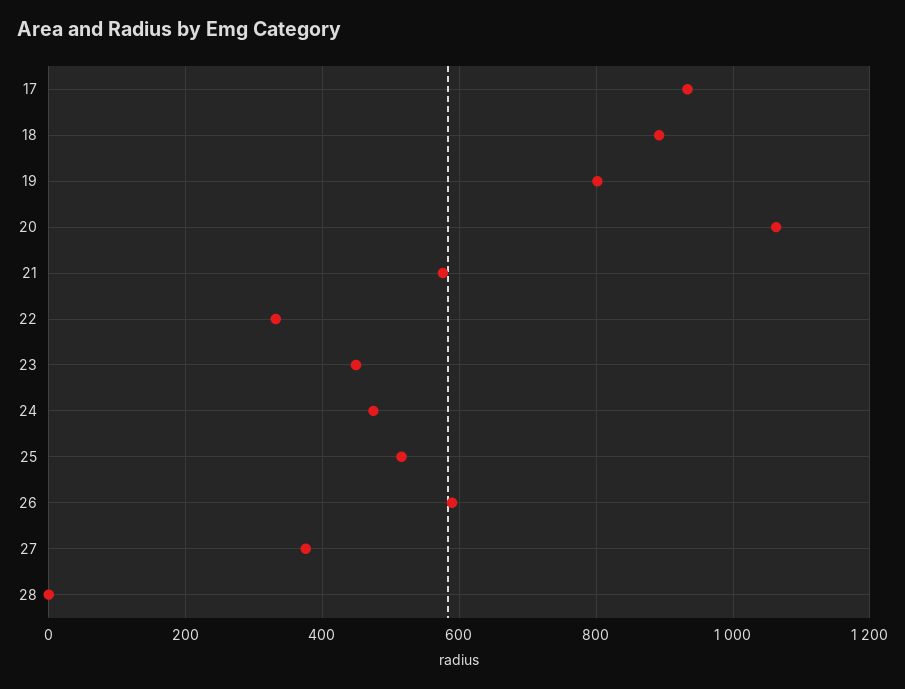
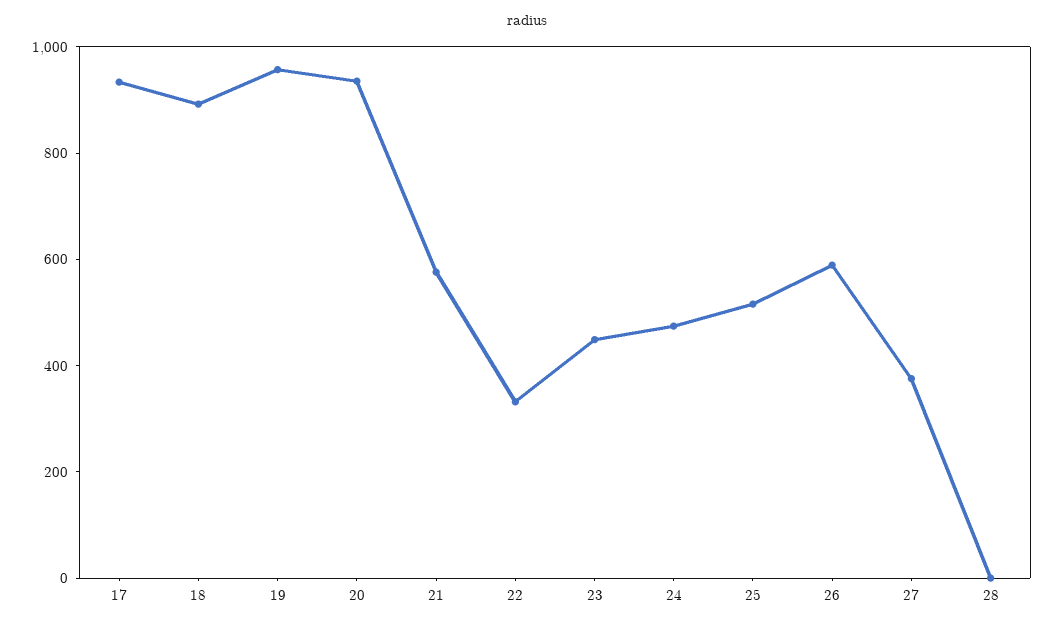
19: 800 -> 950
20: 1060 -> 950

